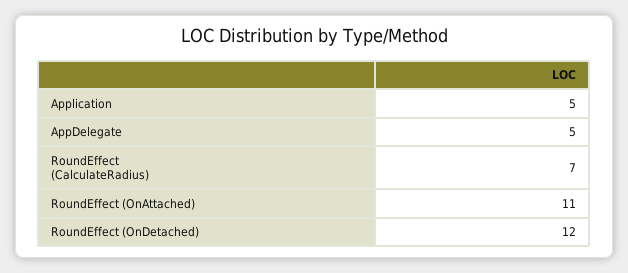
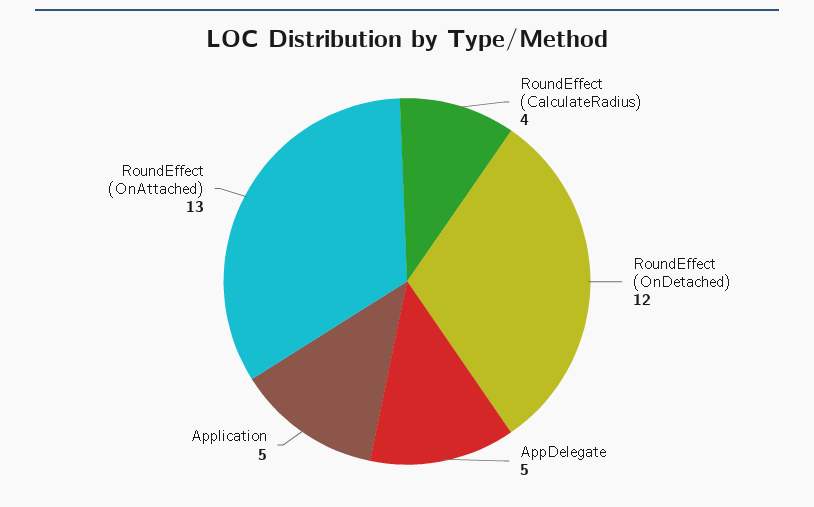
RoundEffect (CalculateRadius): 7 -> 4
RoundEffect (OnAttached): 11 -> 13

